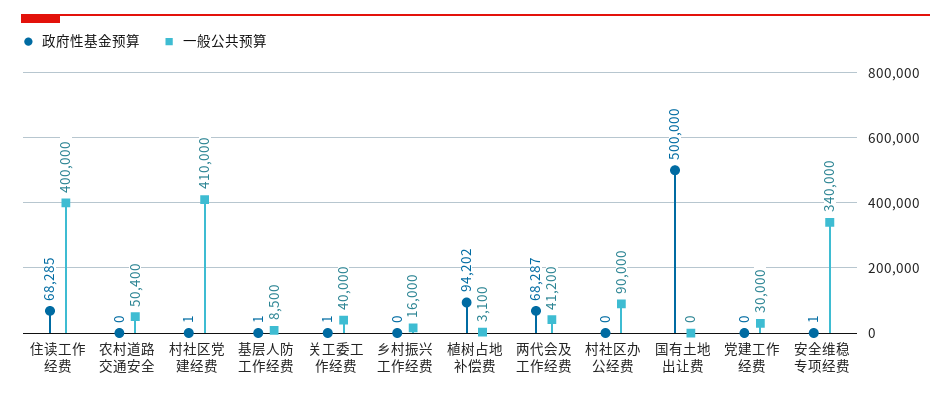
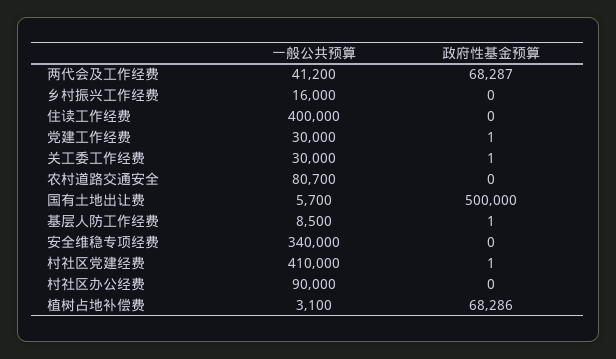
政府性基金预算, 住读工作经费: 68285 -> 0
一般公共预算, 农村道路交通安全: 50400 -> 80700
一般公共预算, 关工委工作经费: 40000 -> 30000
政府性基金预算, 植树占地补偿费: 94202 -> 68286
一般公共预算, 国有土地出让费: 0 -> 5700
政府性基金预算, 党建工作经费: 0 -> 1
政府性基金预算, 安全维稳专项经费: 1 -> 0

